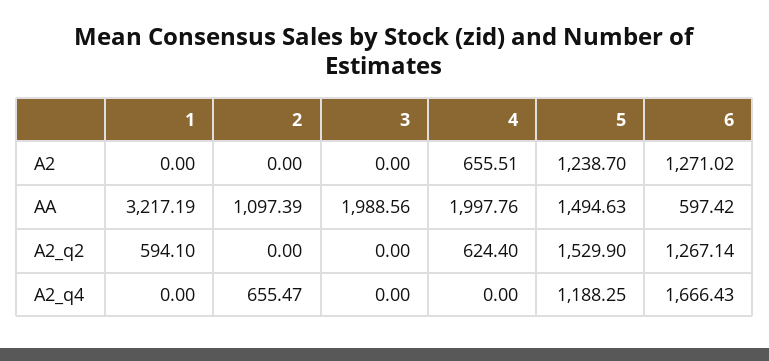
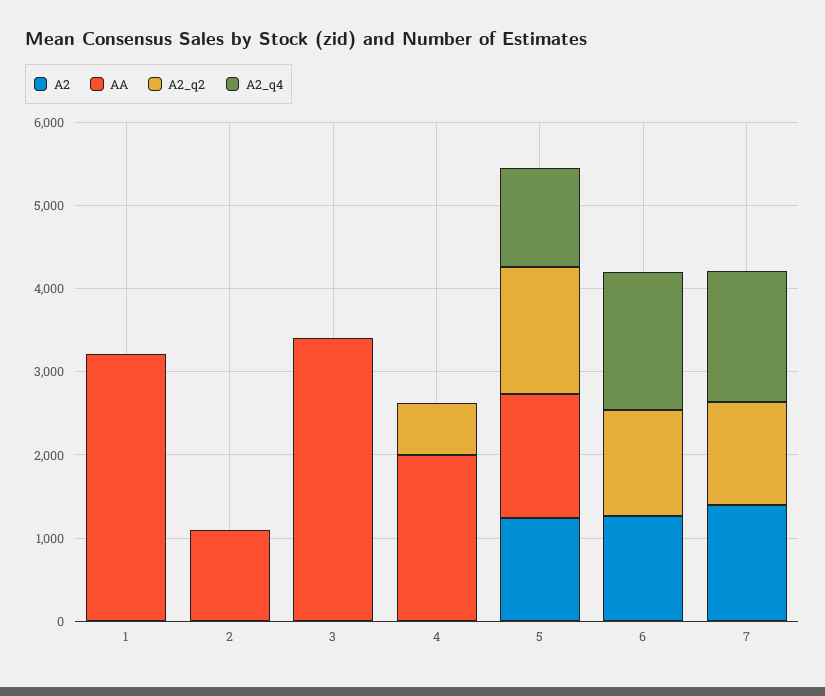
A2, 4: 655.51 -> 0
AA, 3: 1988.56 -> 3400
AA, 6: 597.42 -> 0
A2_q2, 1: 594.1 -> 0
A2_q4, 2: 655.47 -> 0
A2, 7: none -> 1400
AA, 7: none -> 0
A2_q2, 7: none -> 1200
A2_q4, 7: none -> 1600

